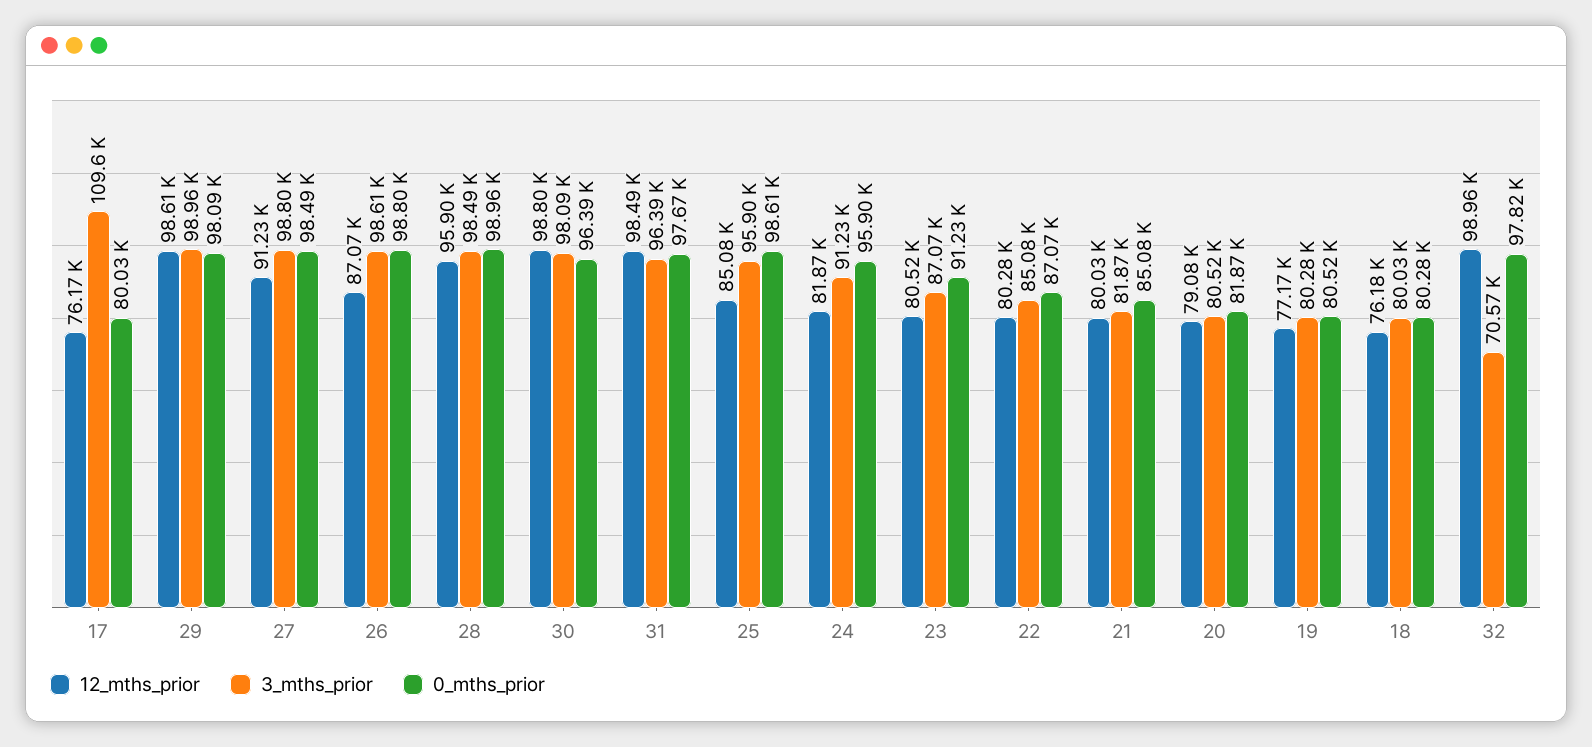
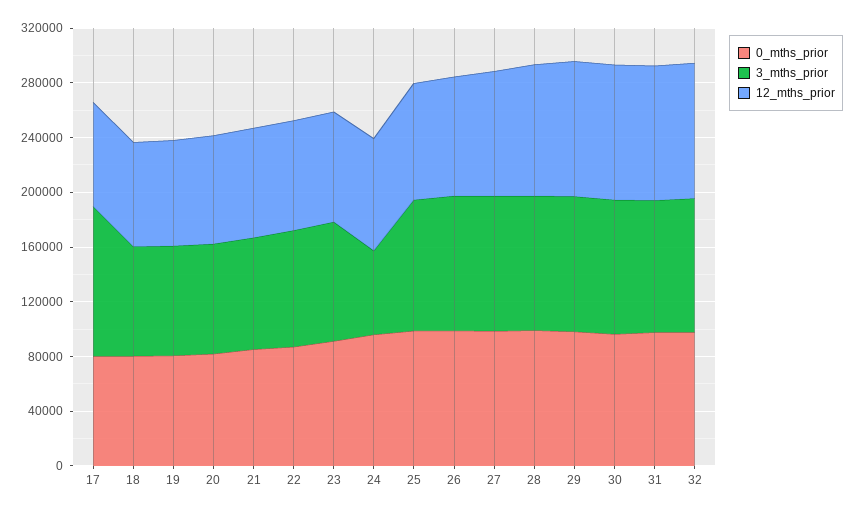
3_mths_prior, 24: 91230 -> 60000
3_mths_prior, 32: 70570 -> 100000

